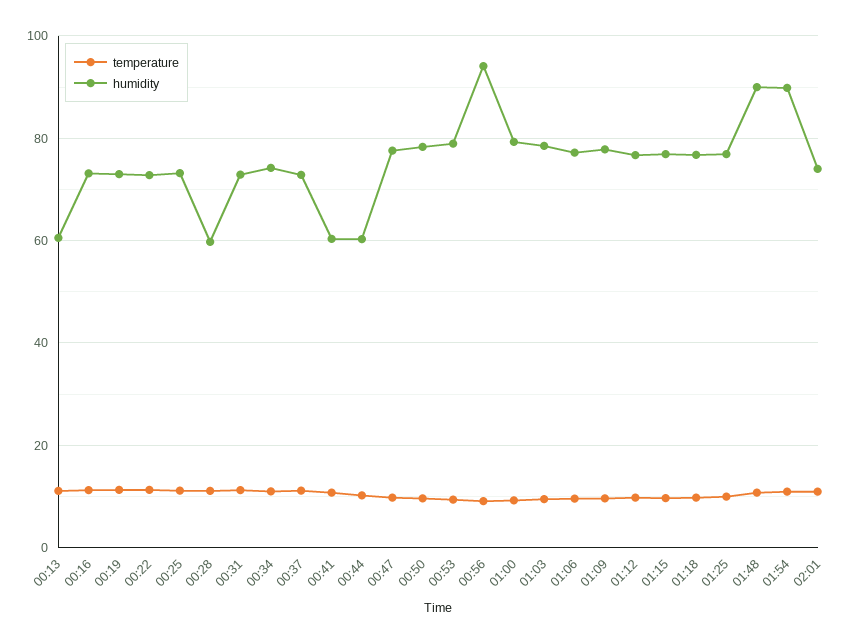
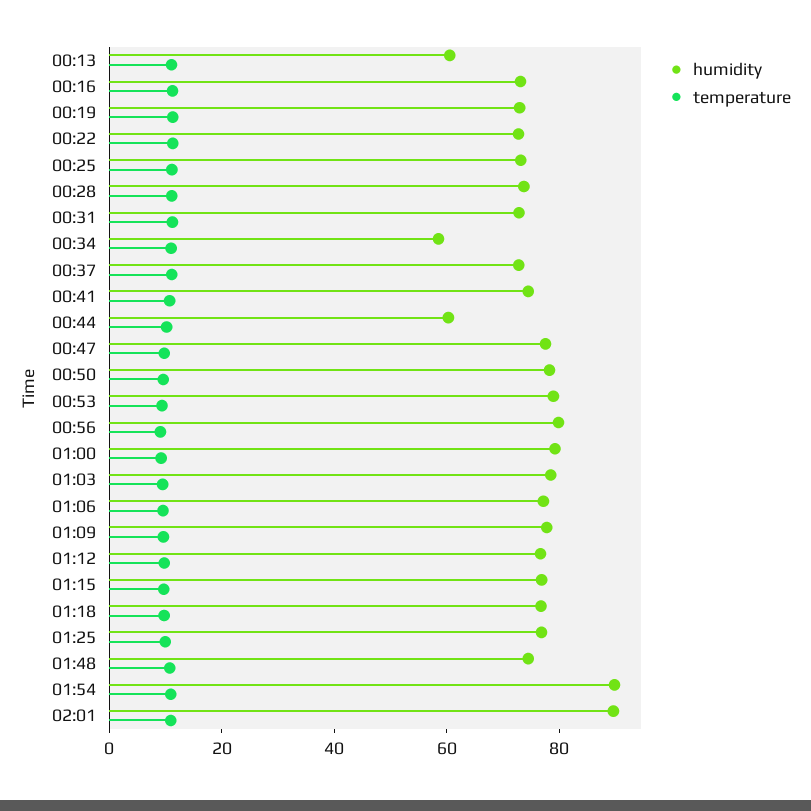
humidity, 00:28: 60 -> 75
humidity, 00:34: 74 -> 60
humidity, 00:41: 60 -> 75
humidity, 00:56: 94 -> 80
humidity, 01:48: 90 -> 75
humidity, 02:01: 74 -> 90

